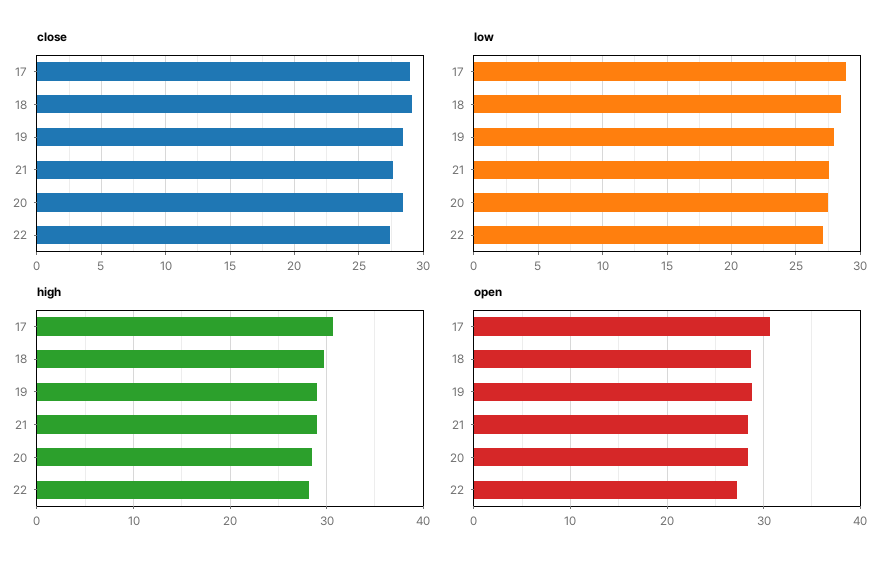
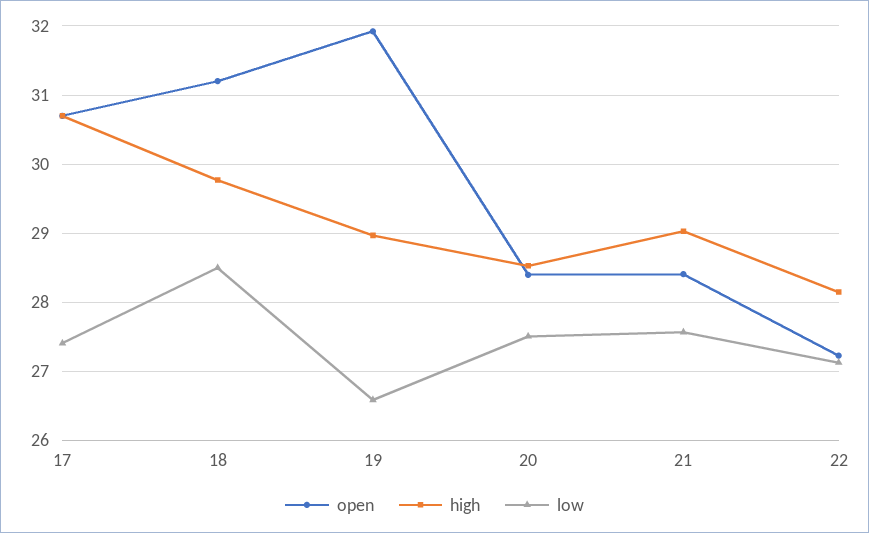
close, 17: 29 -> none
close, 18: 29 -> none
close, 19: 28.5 -> none
close, 21: 27.5 -> none
close, 20: 28.5 -> none
close, 22: 27.5 -> none
low, 17: 29 -> 27.4
low, 19: 28 -> 26.6
open, 18: 29 -> 31.2
open, 19: 29 -> 31.9

